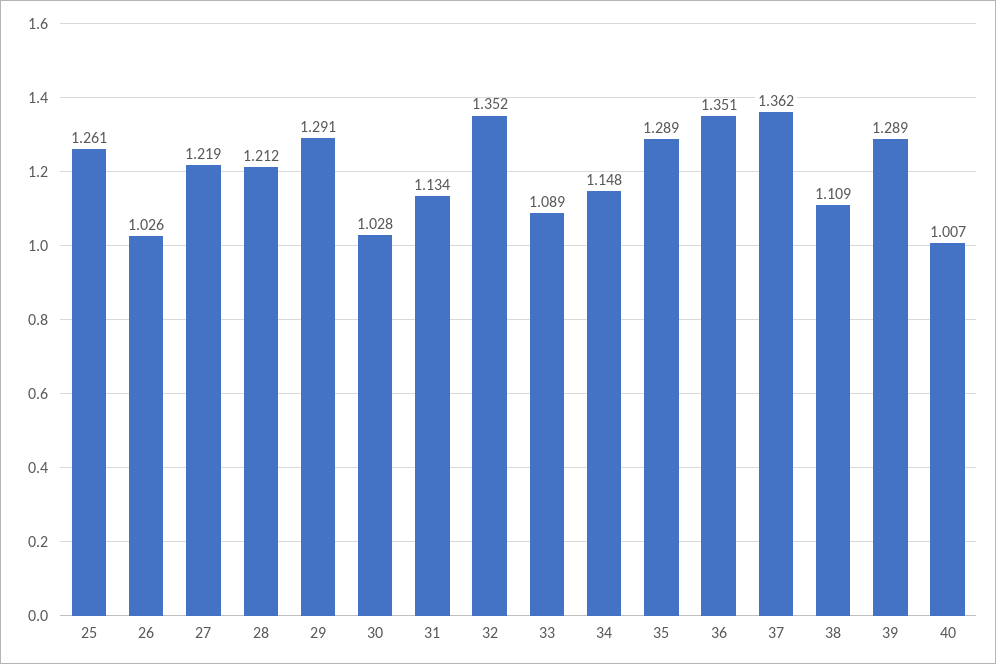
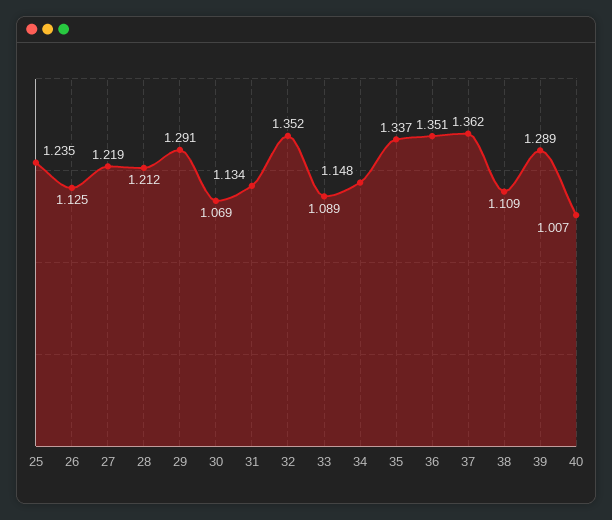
25: 1.261 -> 1.235
26: 1.026 -> 1.125
30: 1.028 -> 1.069
35: 1.289 -> 1.337

